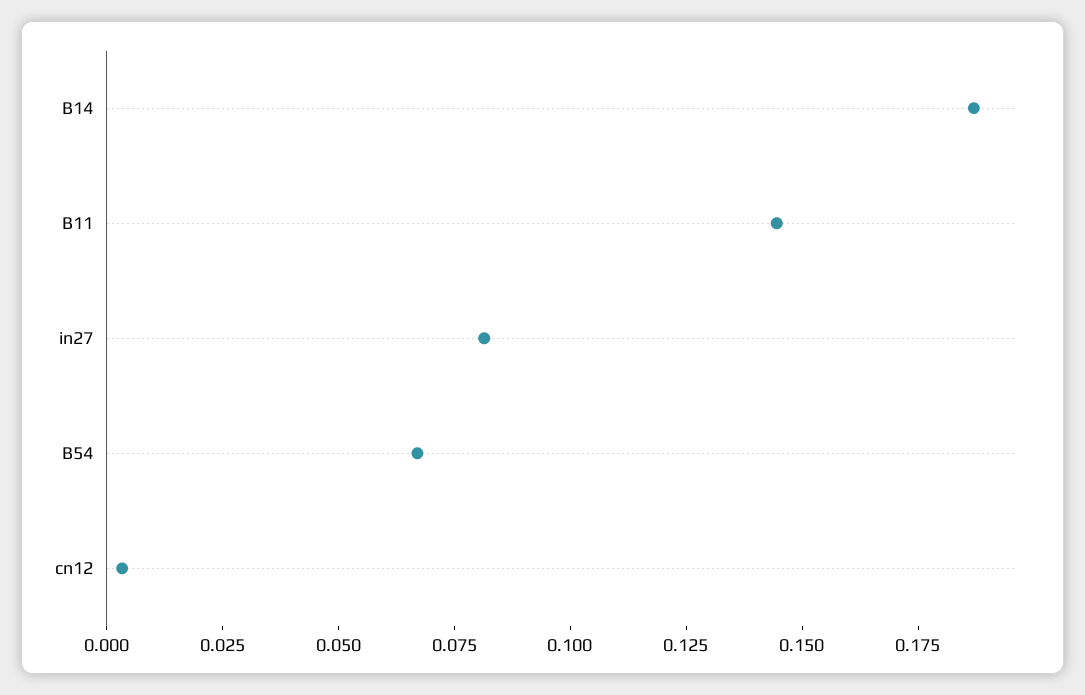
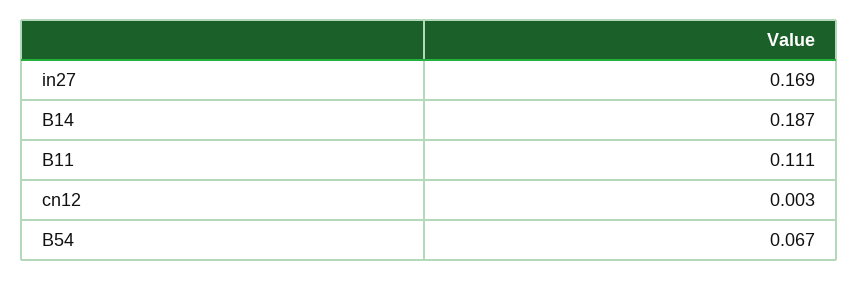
B11: 0.145 -> 0.111
in27: 0.08 -> 0.169

